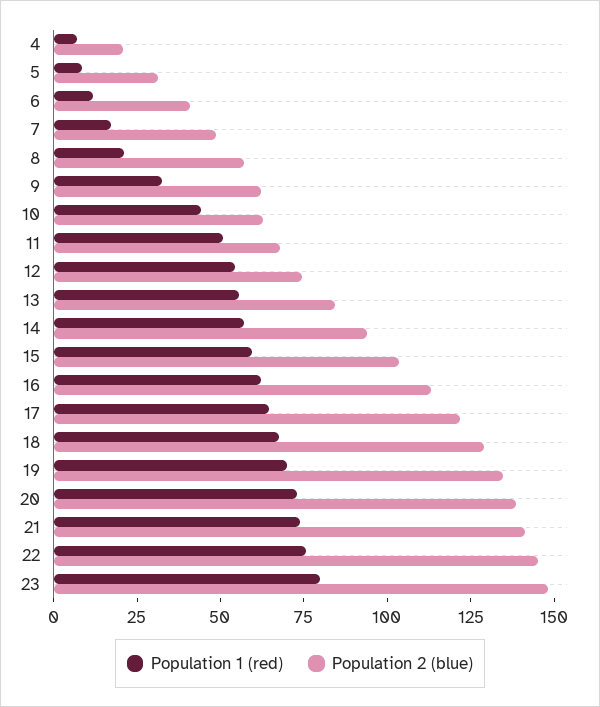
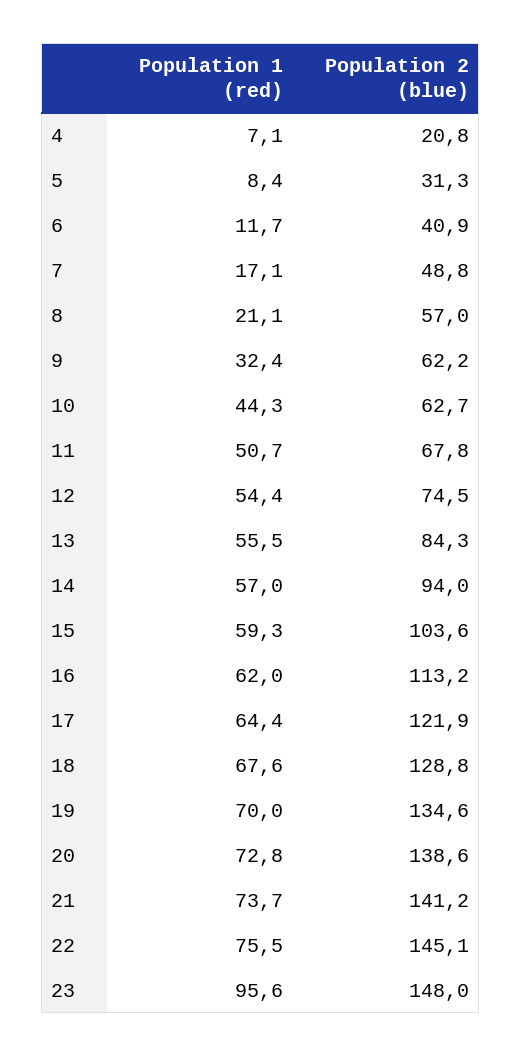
Population 1 (red), 23: 80 -> 95.6

